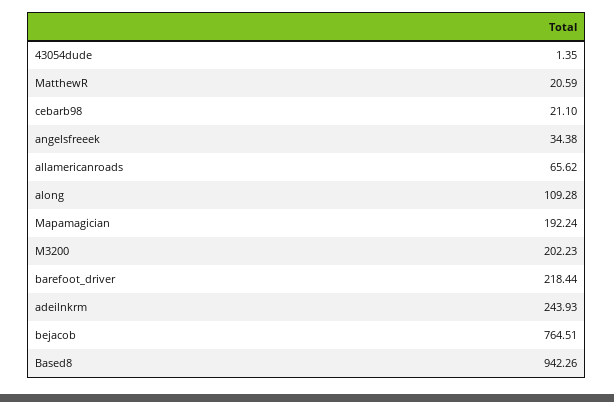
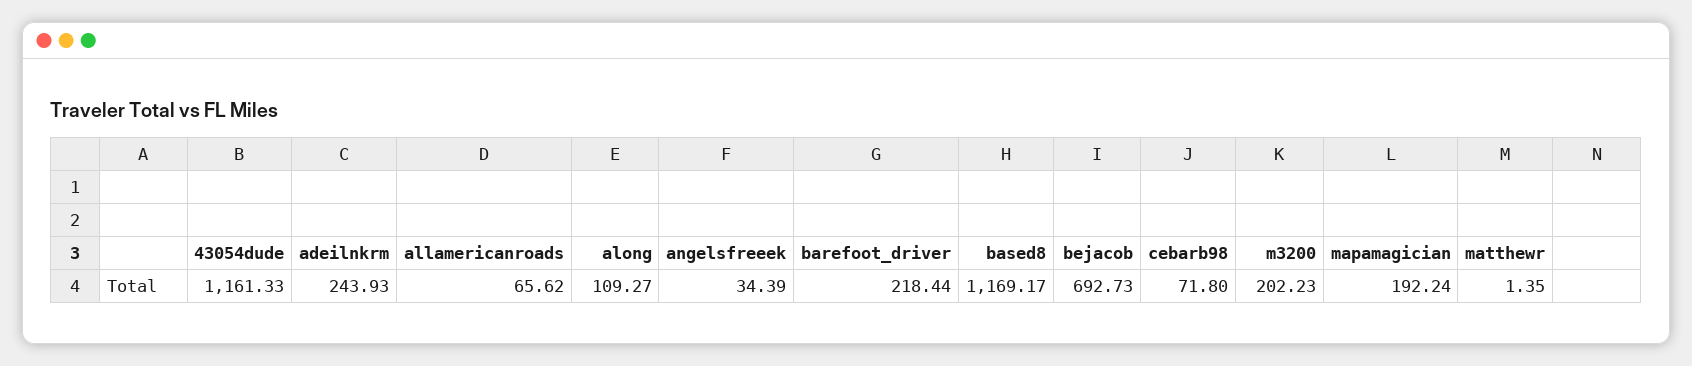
43054dude: 1.35 -> 1161.33
MatthewR: 20.59 -> 1.35
cebarb98: 21.1 -> 71.8
angelsfreeek: 34.38 -> 34.39
along: 109.28 -> 109.27
bejacob: 764.51 -> 692.73
Based8: 942.26 -> 1169.17

